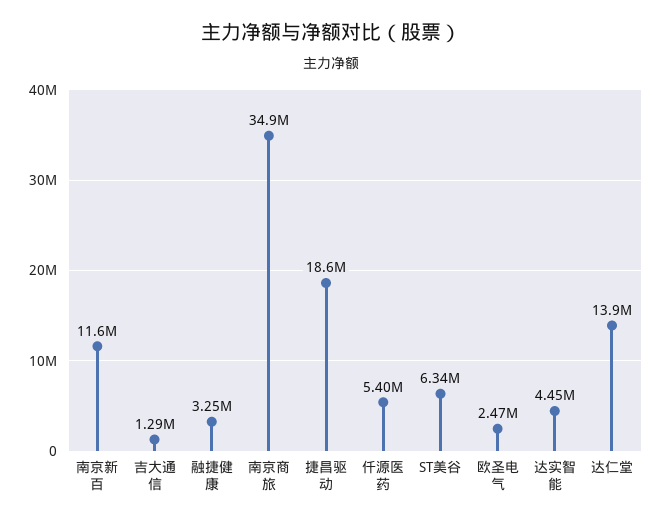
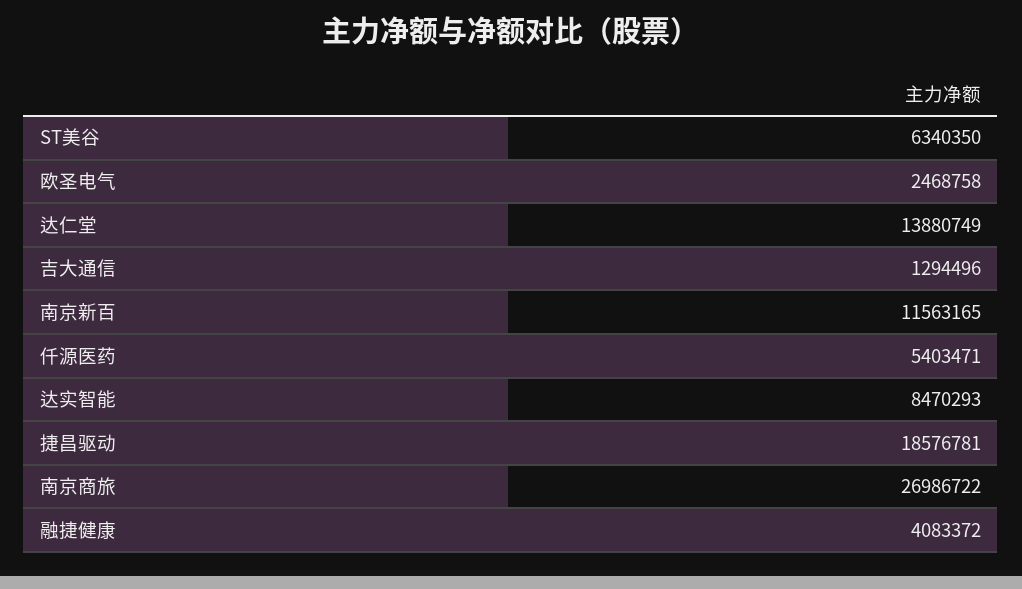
融捷健康: 3250000 -> 4083372
南京商旅: 34900000 -> 26986722
达实智能: 4450000 -> 8470293

